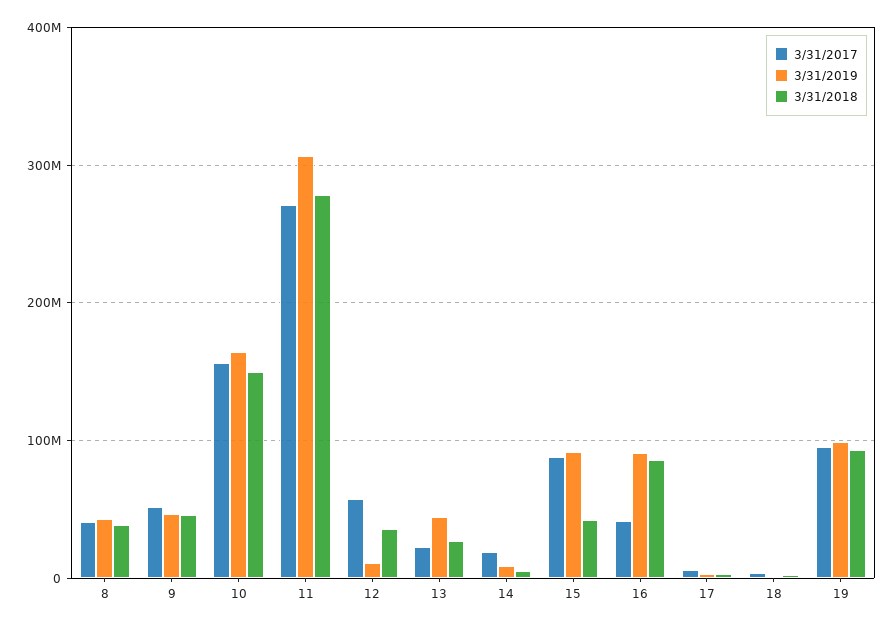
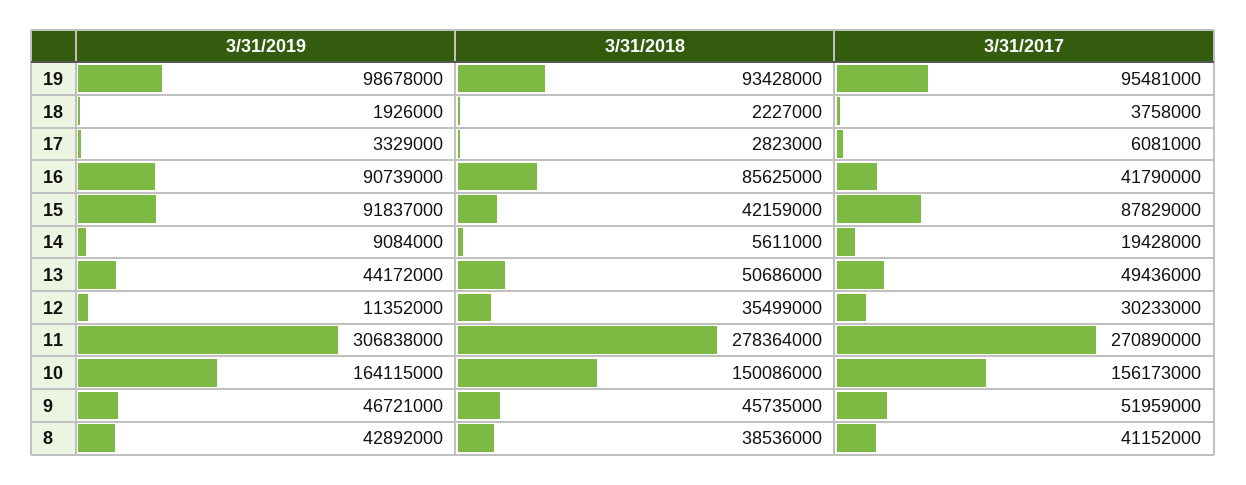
3/31/2017, 12: 60000000 -> 30233000
3/31/2017, 13: 20000000 -> 49436000
3/31/2018, 13: 30000000 -> 50686000

